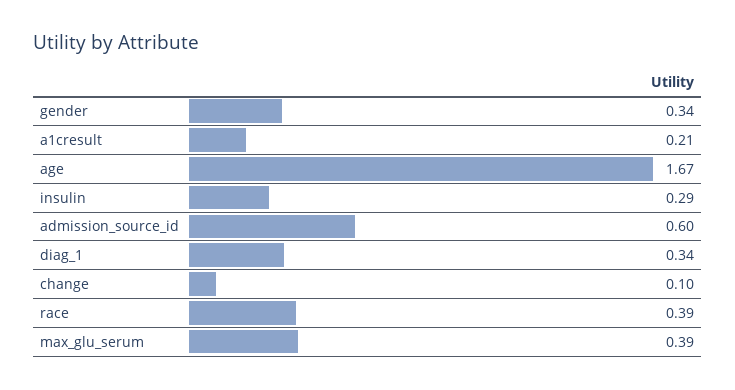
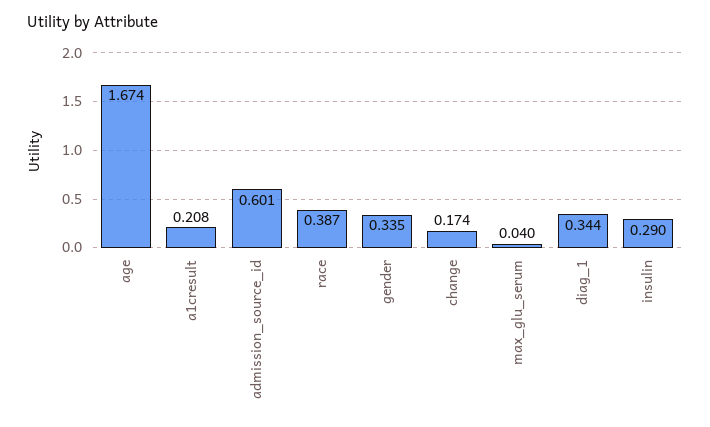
change: 0.1 -> 0.174
max_glu_serum: 0.39 -> 0.04

